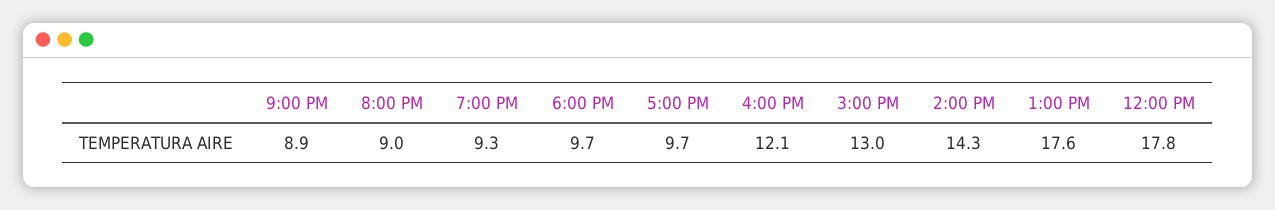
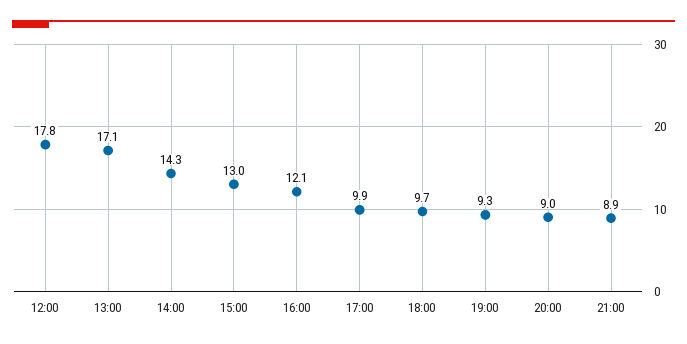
5:00 PM: 9.7 -> 9.9
1:00 PM: 17.6 -> 17.1

